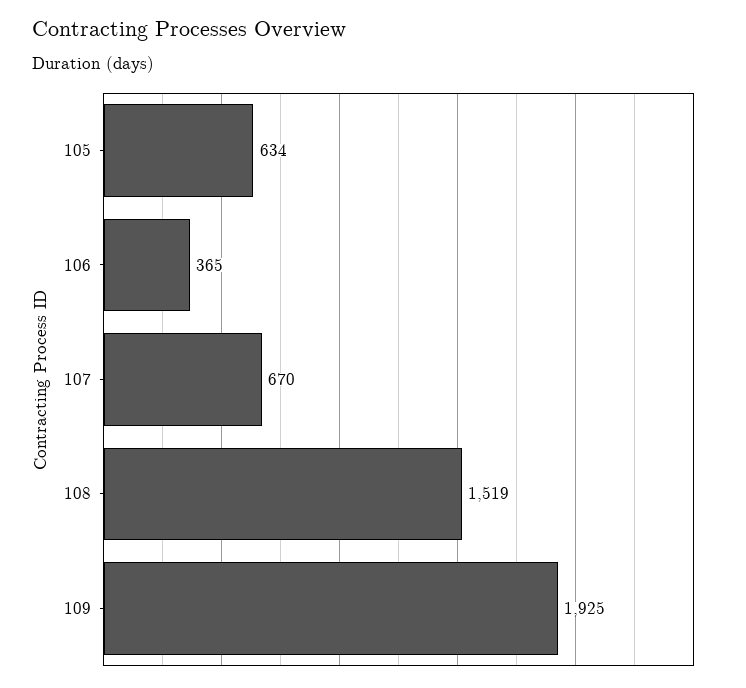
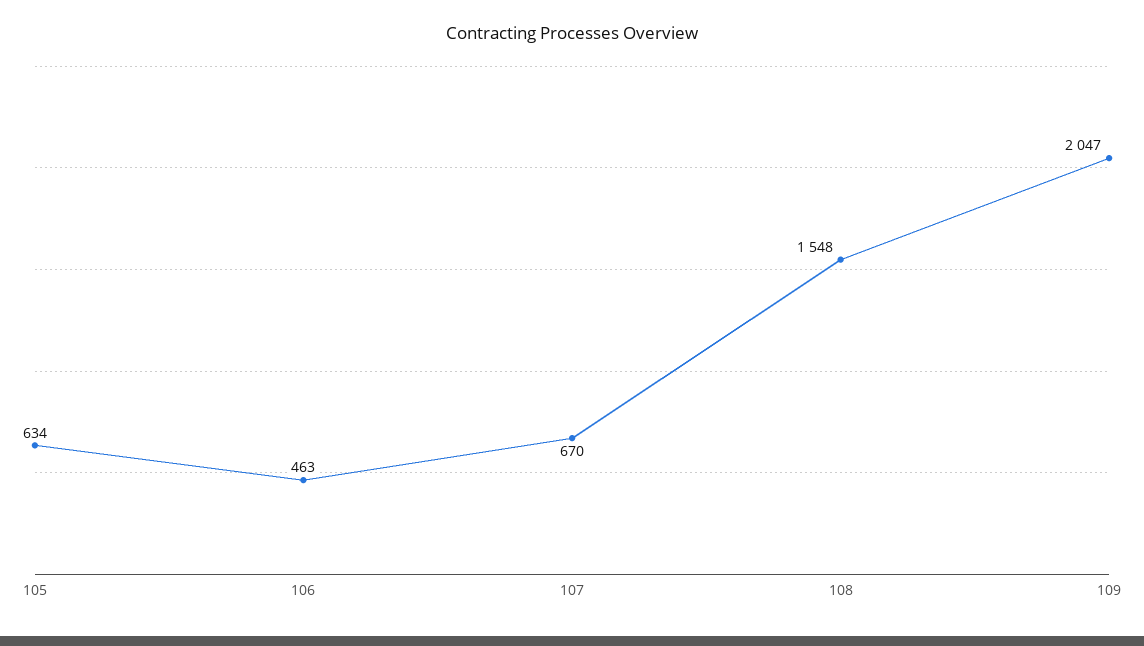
106: 365 -> 463
108: 1519 -> 1548
109: 1925 -> 2047

